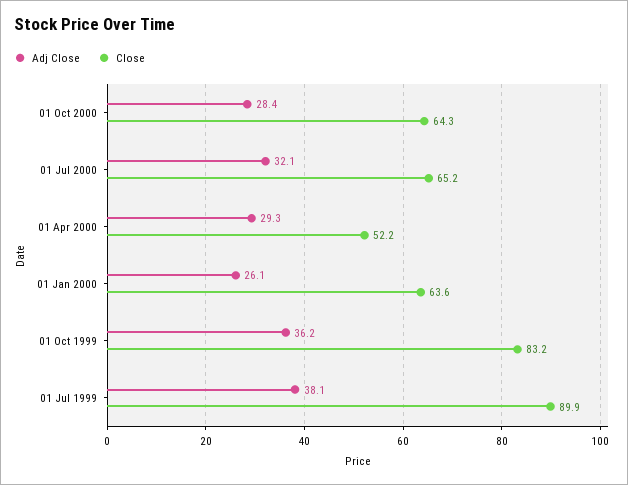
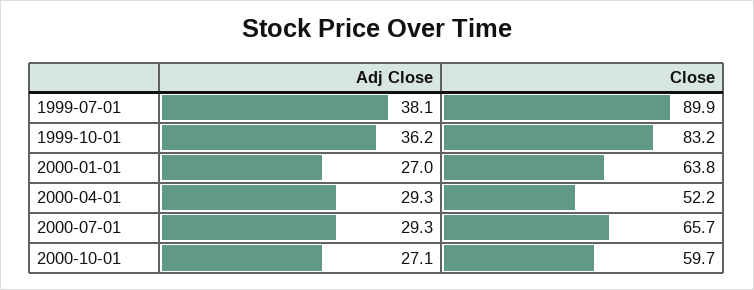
Adj Close, 01 Oct 2000: 28.4 -> 27.1
Close, 01 Oct 2000: 64.3 -> 59.7
Adj Close, 01 Jul 2000: 32.1 -> 29.3
Close, 01 Jul 2000: 65.2 -> 65.7
Adj Close, 01 Jan 2000: 26.1 -> 27
Close, 01 Jan 2000: 63.6 -> 63.8

